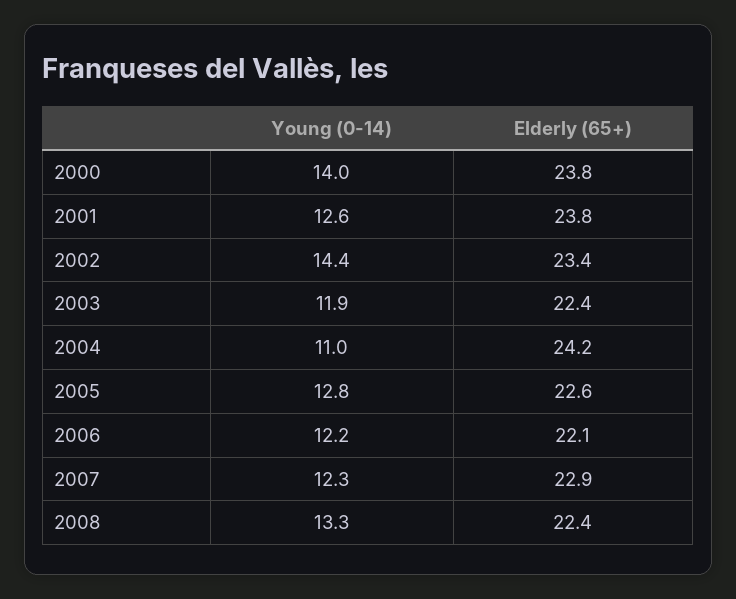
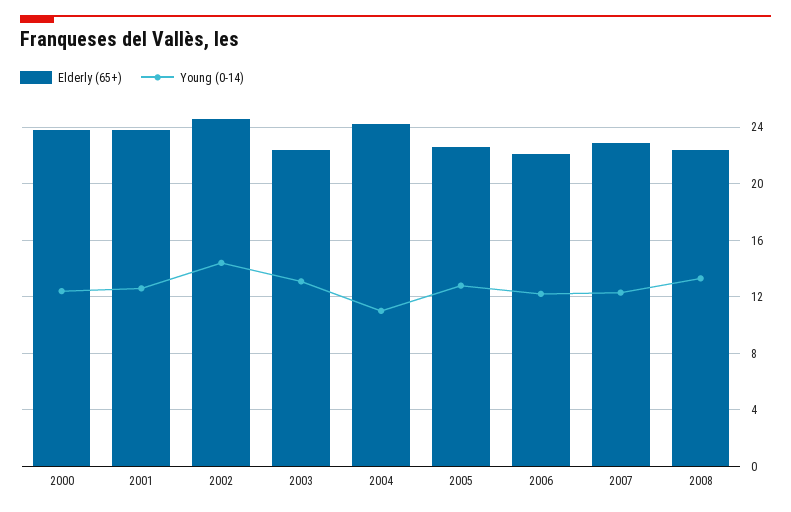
Young (0-14), 2000: 14 -> 12.5
Elderly (65+), 2002: 23.4 -> 24.5
Young (0-14), 2003: 11.9 -> 13

